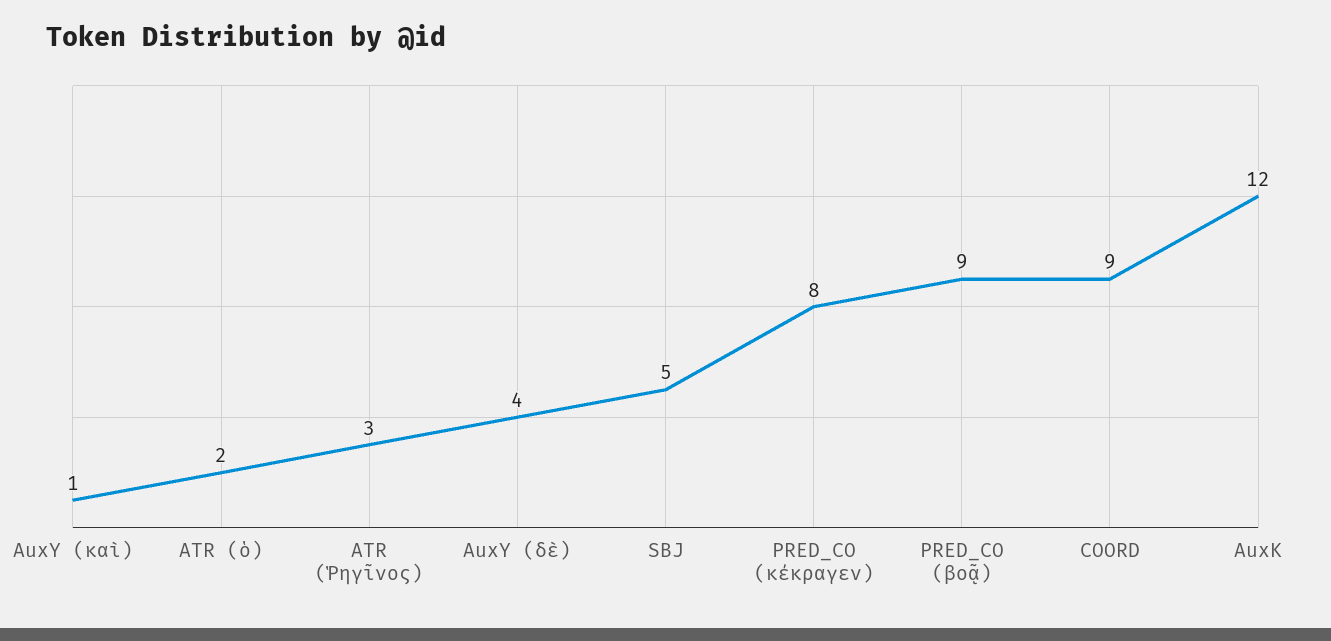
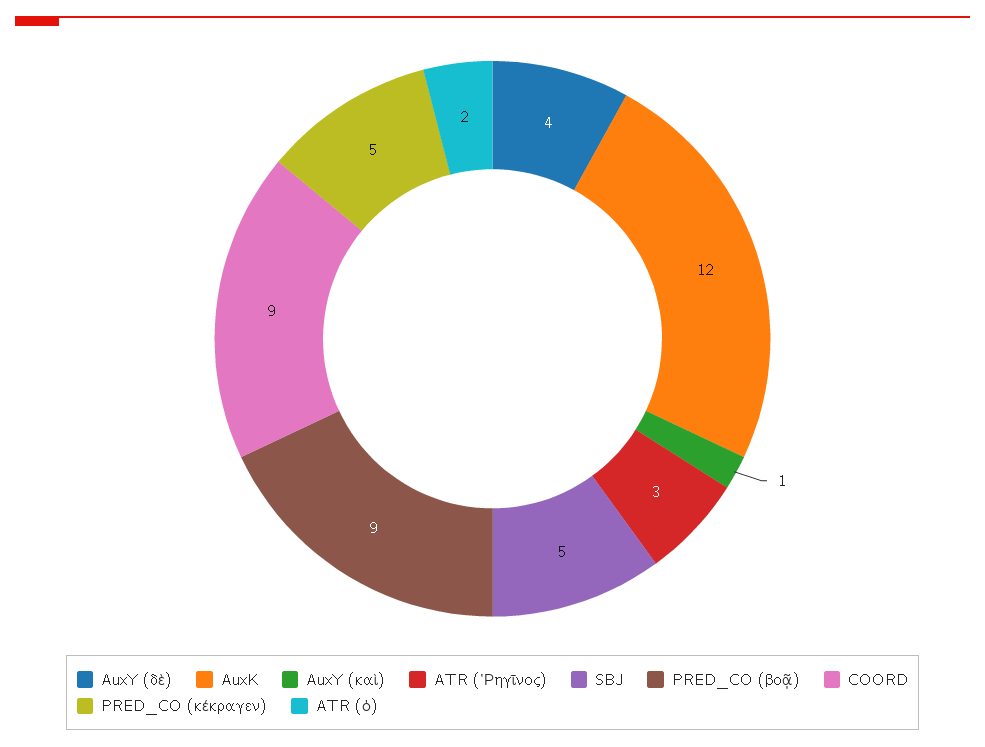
PRED_CO (κέκραγεν): 8 -> 5

